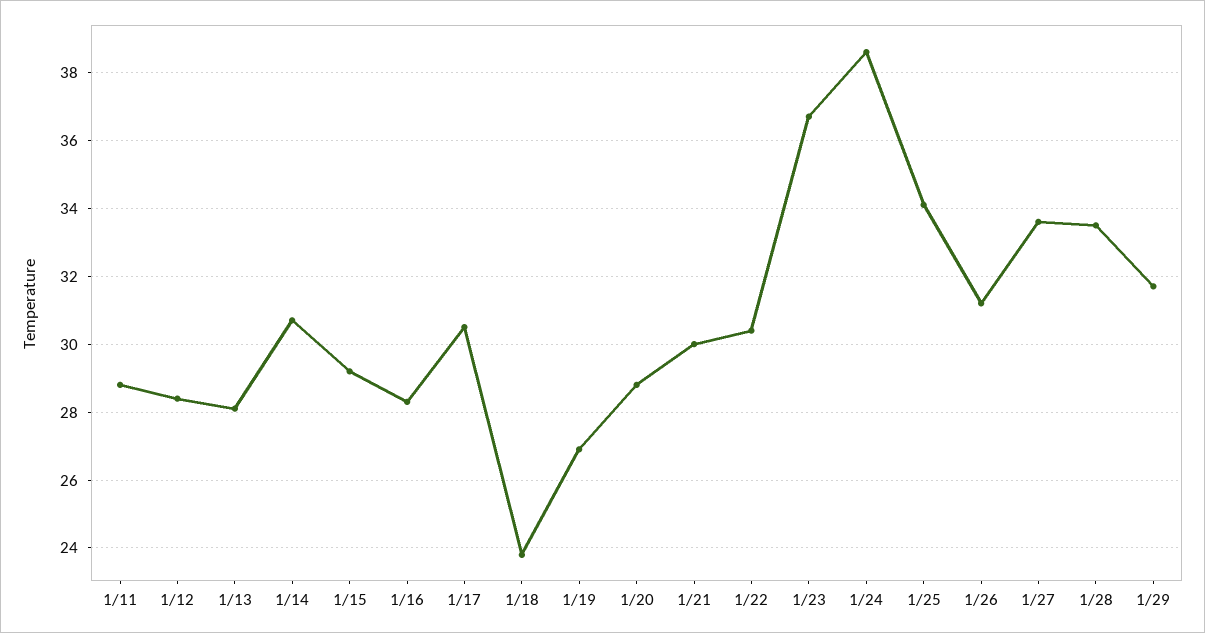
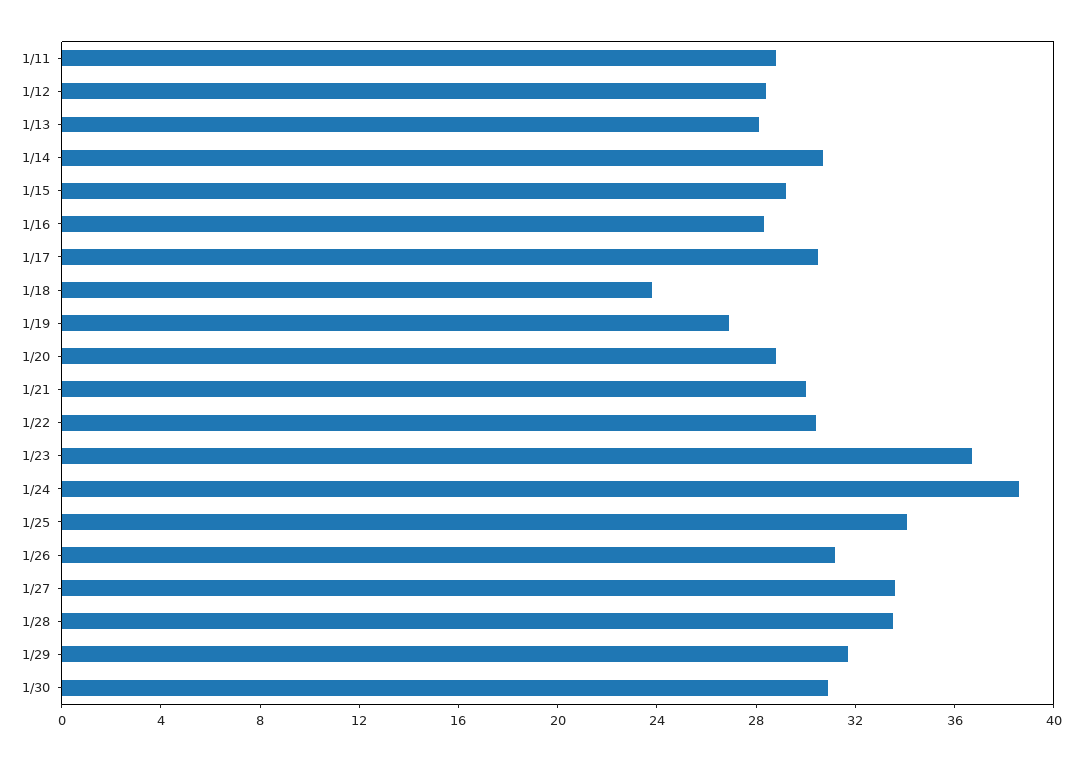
1/30: none -> 31

